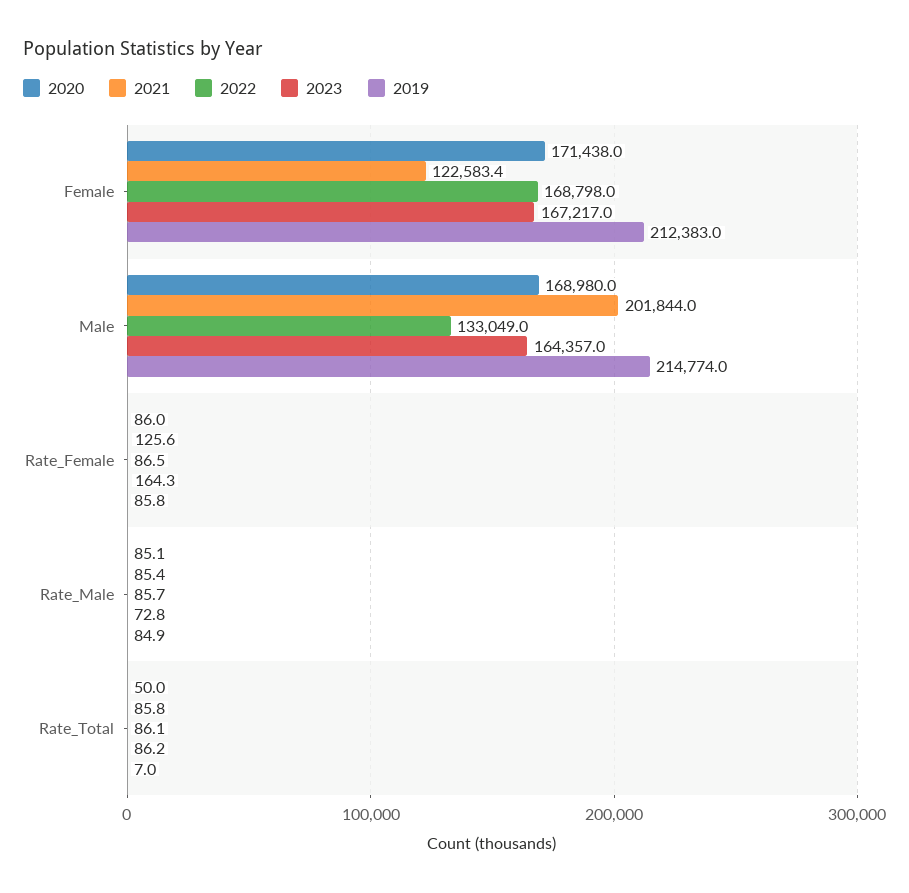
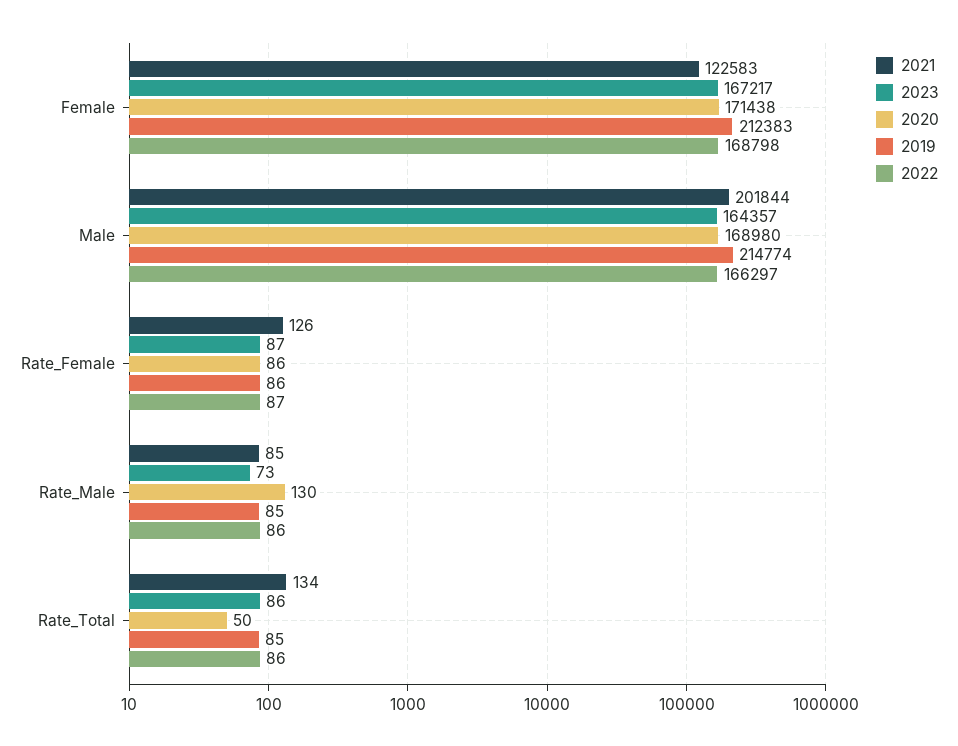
2022, Male: 133049 -> 166297
2023, Rate_Female: 164.3 -> 87
2020, Rate_Male: 85.1 -> 130
2021, Rate_Total: 85.8 -> 134
2019, Rate_Total: 7 -> 85

